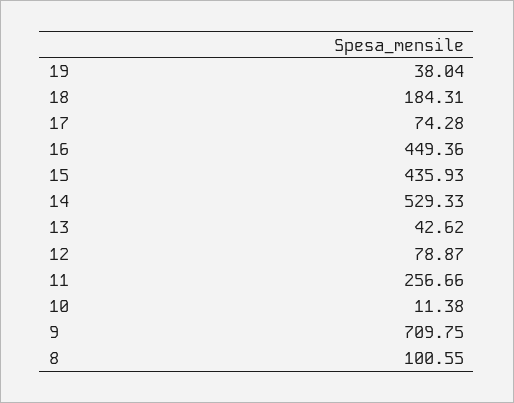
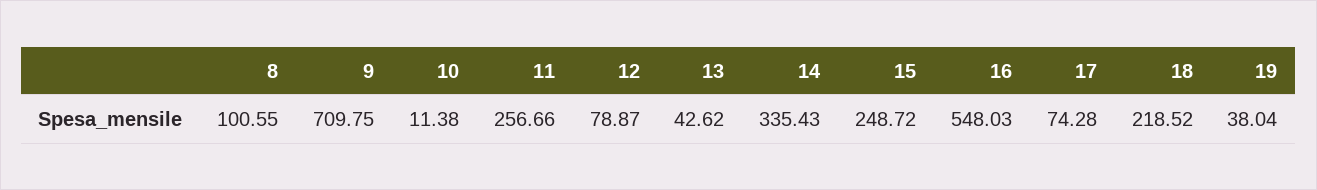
18: 184.31 -> 218.52
16: 449.36 -> 548.03
15: 435.93 -> 248.72
14: 529.33 -> 335.43

